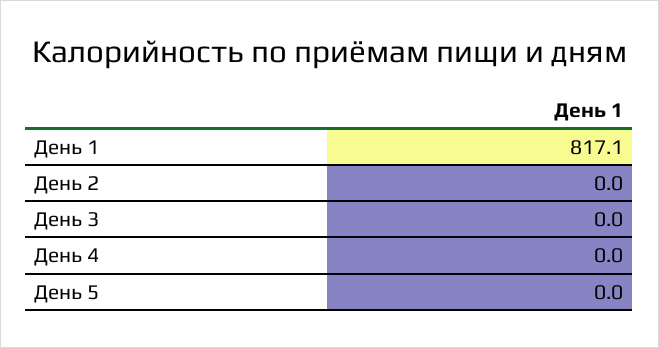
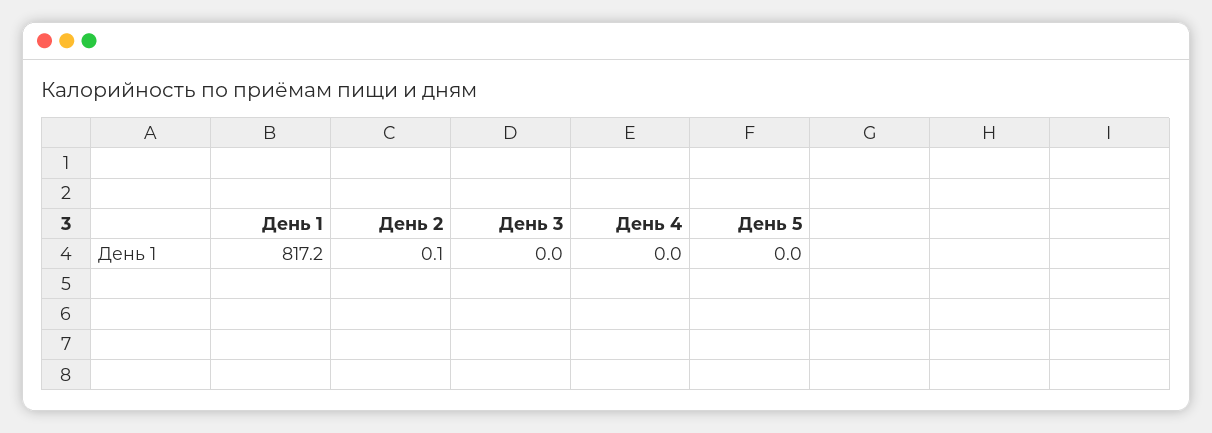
День 1: 817.1 -> 817.2
День 2: 0 -> 0.1

